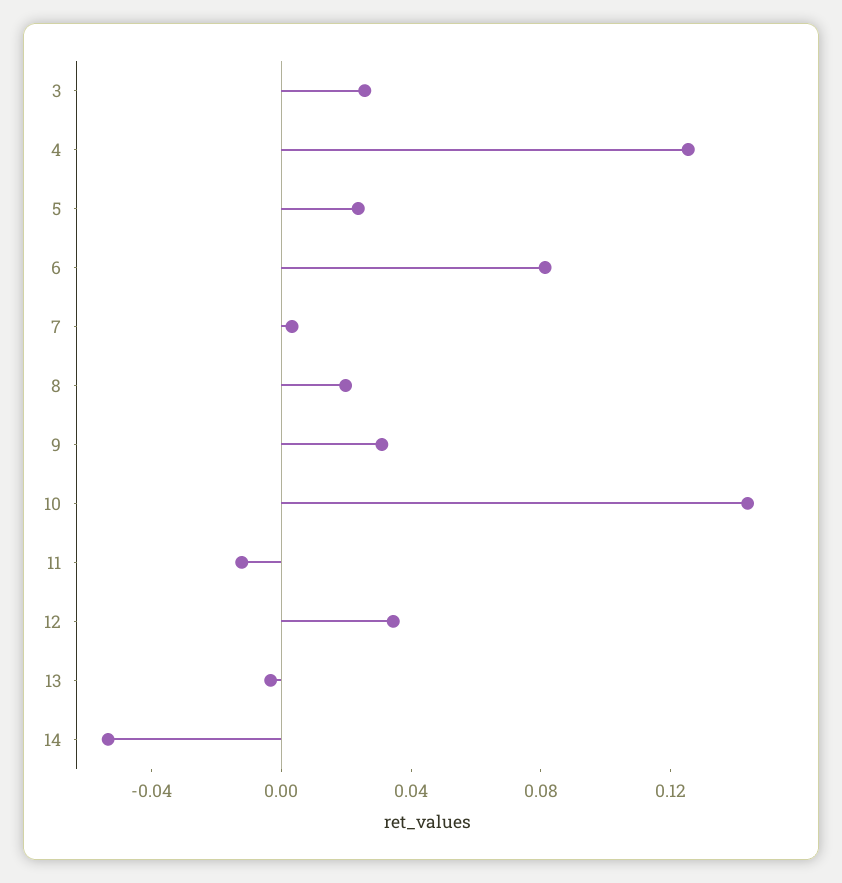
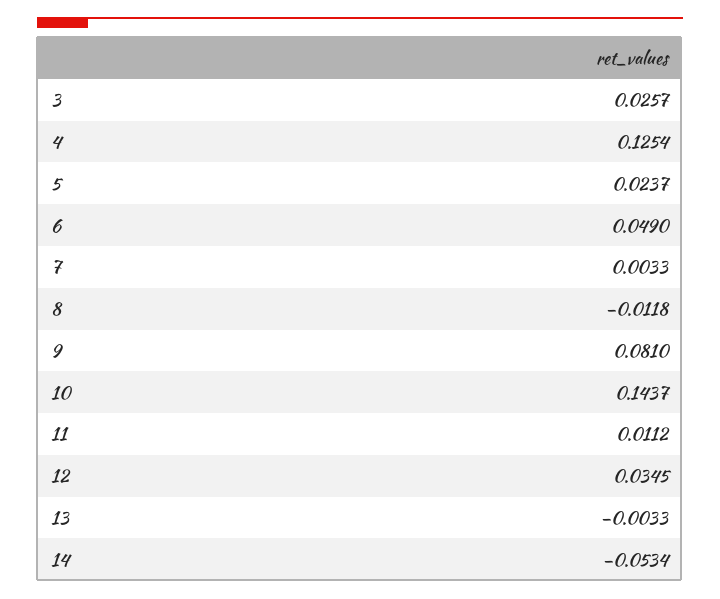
6: 0.08 -> 0.049
8: 0.02 -> -0.0118
9: 0.03 -> 0.081
11: -0.01 -> 0.0112

